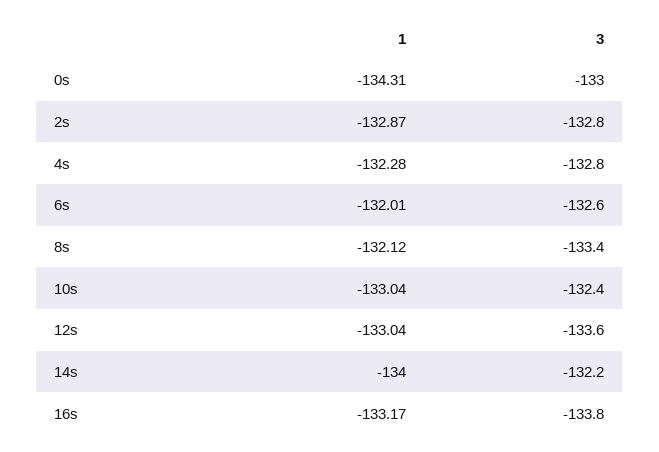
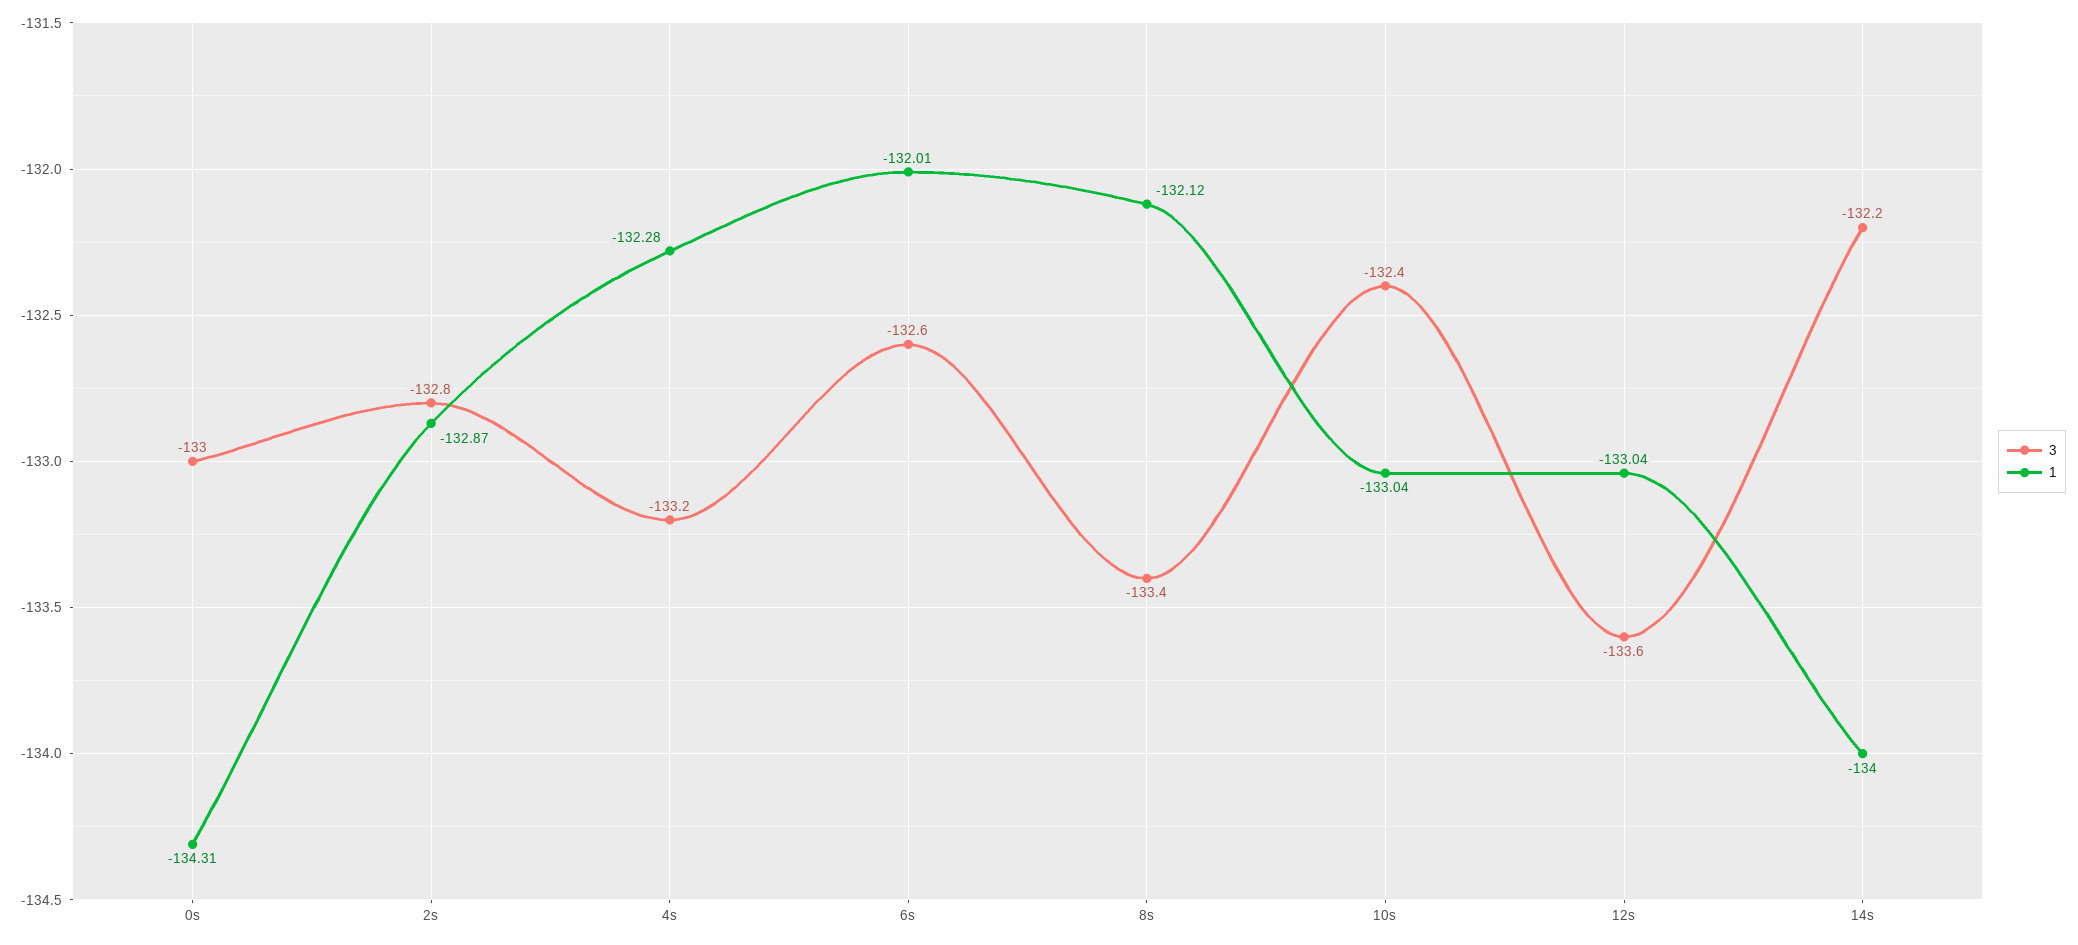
3, 4s: -132.8 -> -133.2
1, 16s: -133.17 -> none
3, 16s: -133.8 -> none

